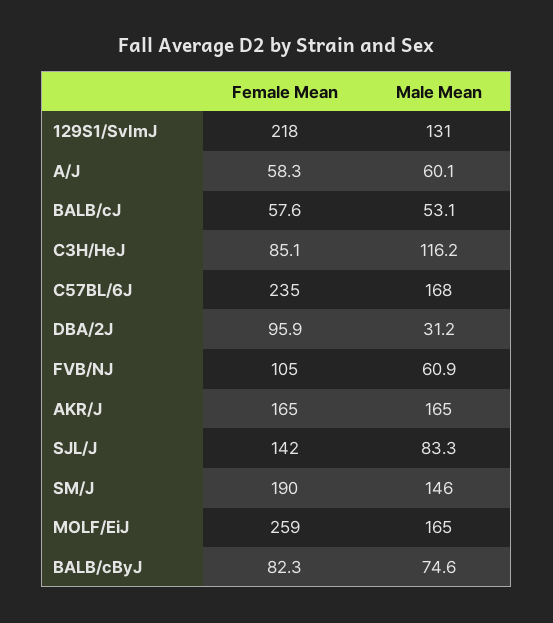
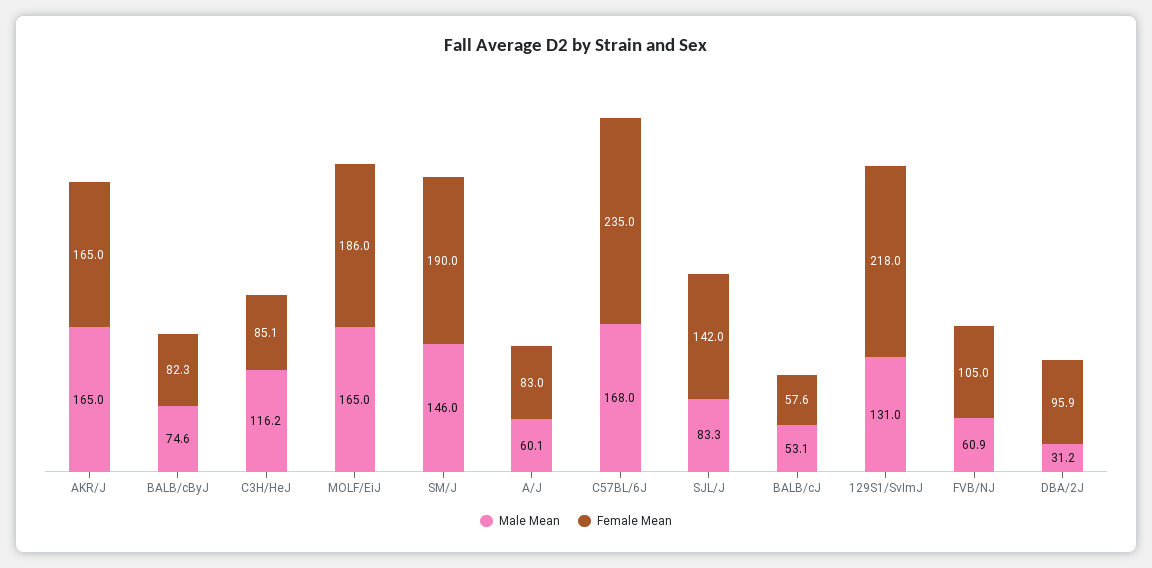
Female Mean, A/J: 58.3 -> 83
Female Mean, MOLF/EiJ: 259 -> 186

